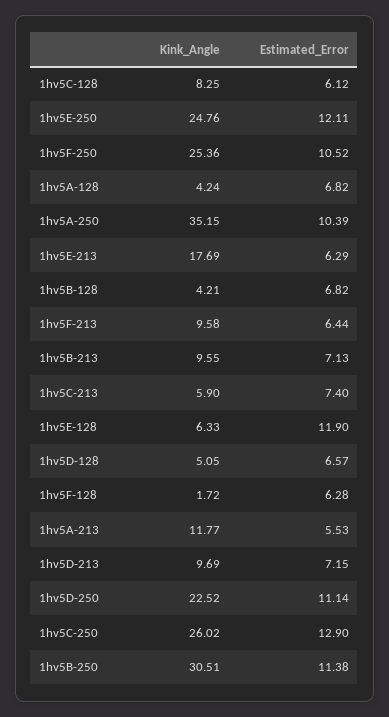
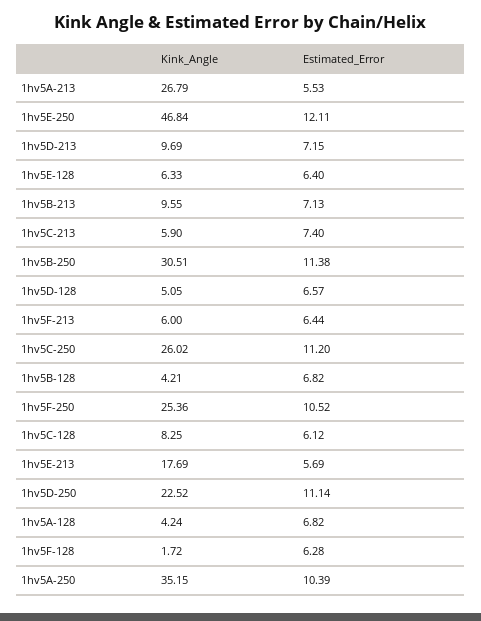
Kink_Angle, 1hv5E-250: 24.76 -> 46.84
Estimated_Error, 1hv5E-213: 6.29 -> 5.69
Kink_Angle, 1hv5F-213: 9.58 -> 6
Estimated_Error, 1hv5E-128: 11.9 -> 6.4
Kink_Angle, 1hv5A-213: 11.77 -> 26.79
Estimated_Error, 1hv5C-250: 12.9 -> 11.2

